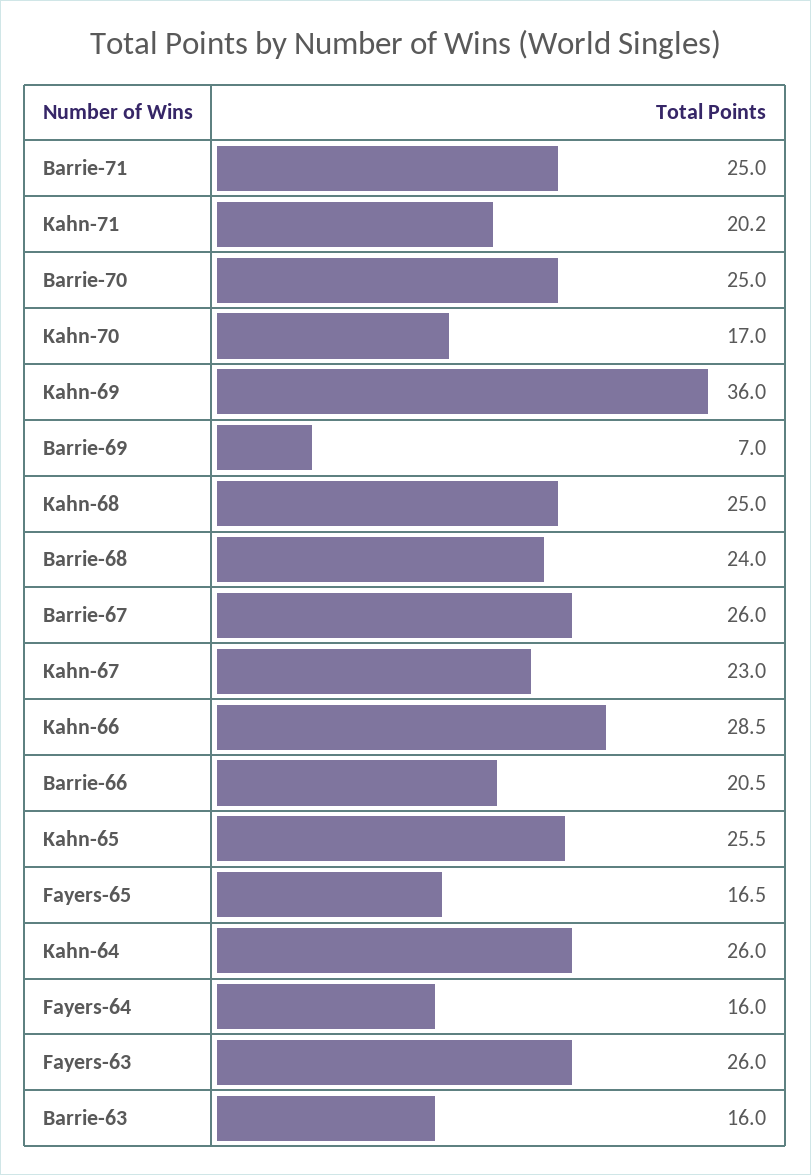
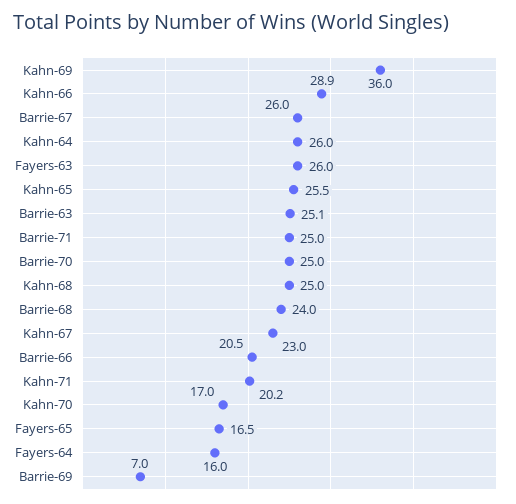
Kahn-66: 28.5 -> 28.9
Barrie-63: 16 -> 25.1

